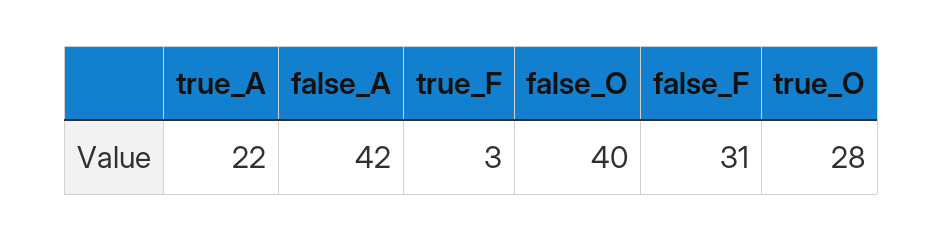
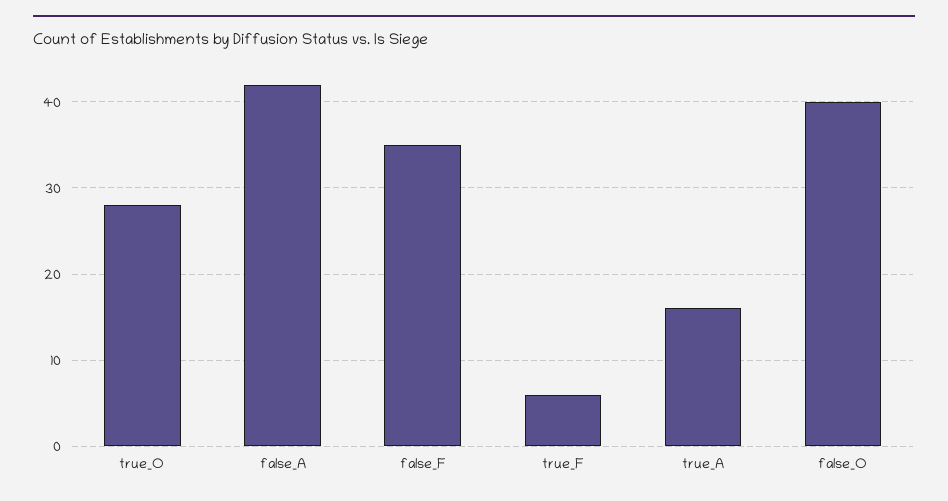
true_A: 22 -> 16
true_F: 3 -> 6
false_F: 31 -> 35

